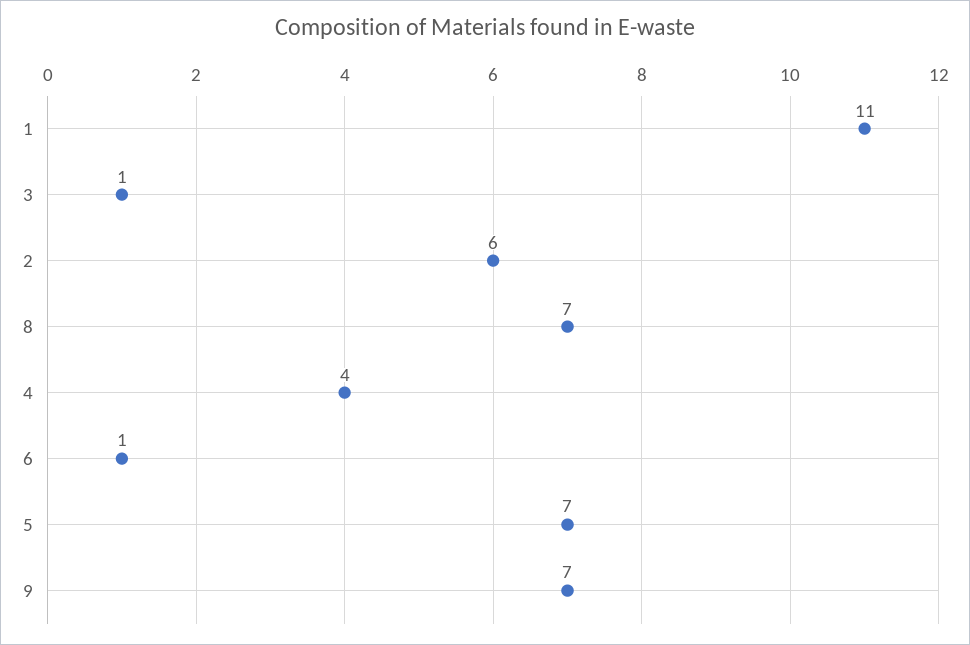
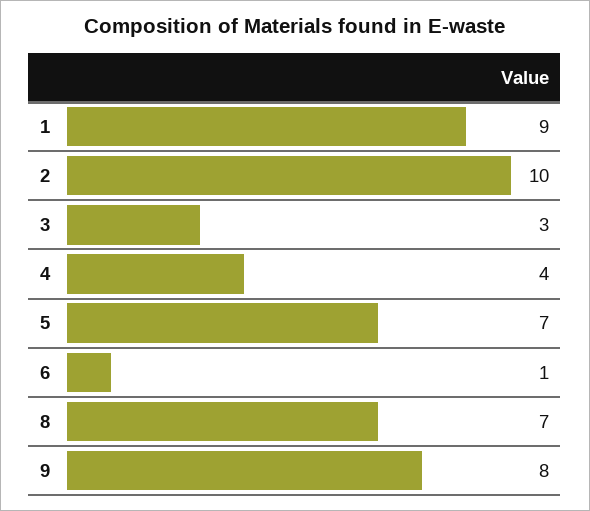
1: 11 -> 9
3: 1 -> 3
2: 6 -> 10
9: 7 -> 8

